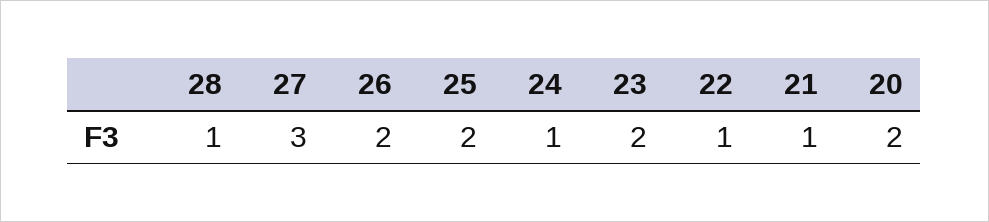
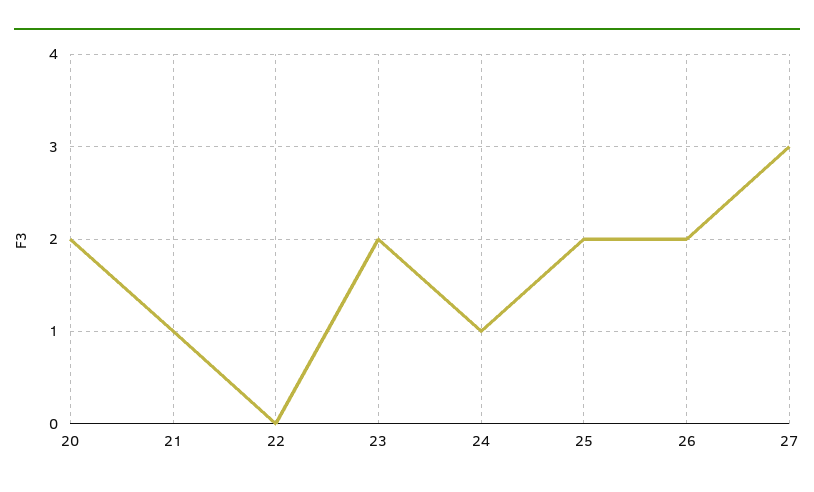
28: 1 -> none
22: 1 -> 0

